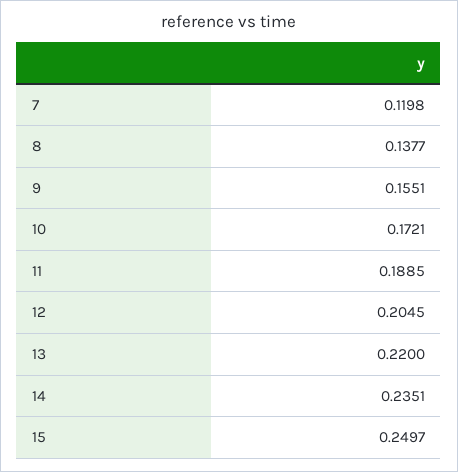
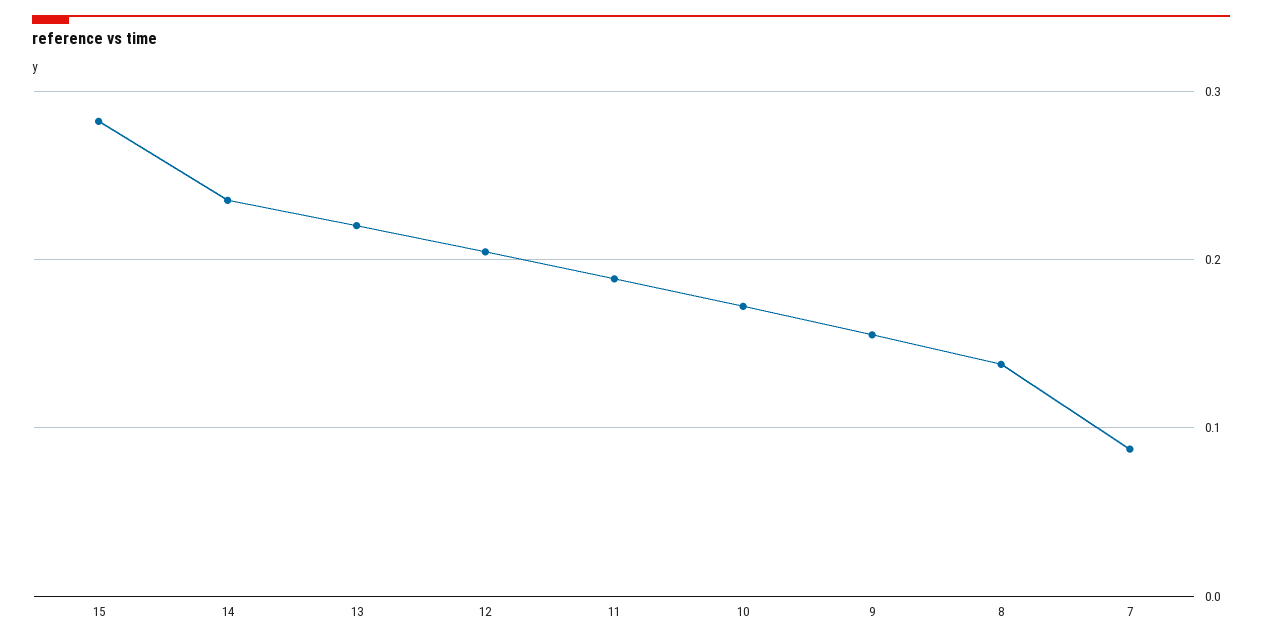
7: 0.1198 -> 0.09
15: 0.2497 -> 0.28

